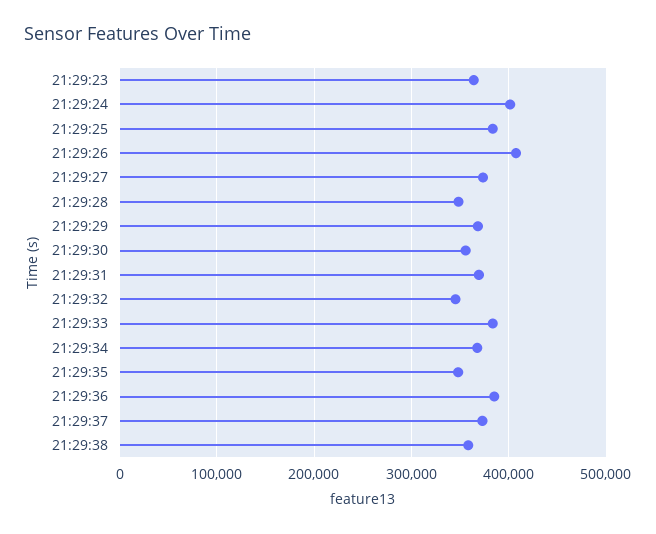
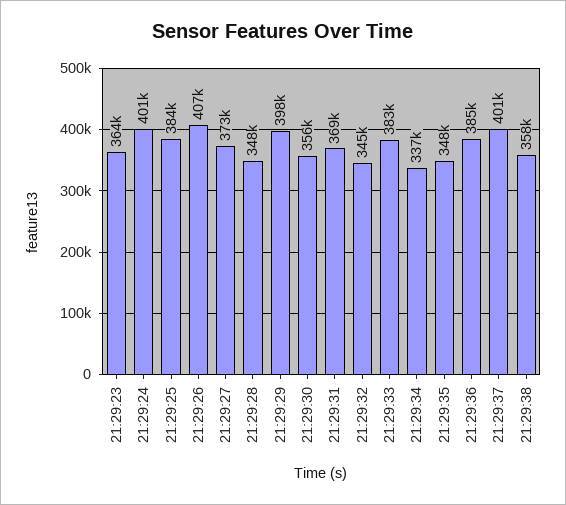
21:29:29: 370000 -> 398000
21:29:34: 370000 -> 337000
21:29:37: 370000 -> 401000

